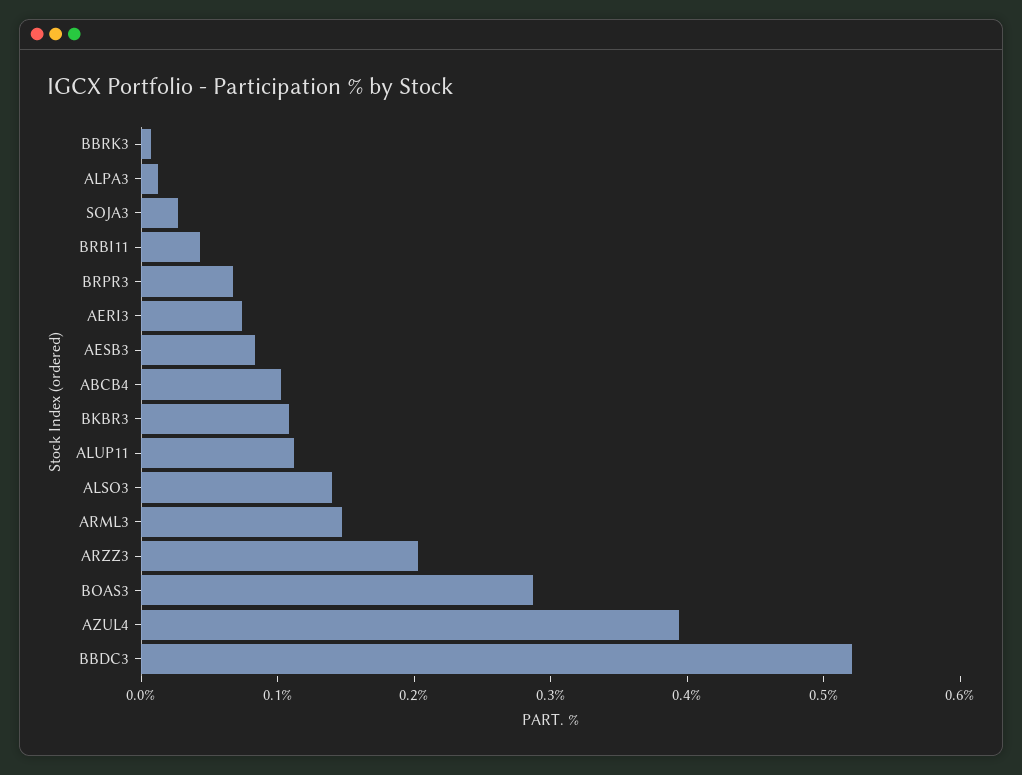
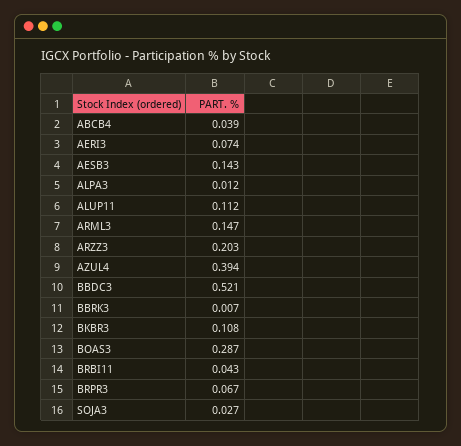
AESB3: 0.08 -> 0.143
ABCB4: 0.1 -> 0.039
ALSO3: 0.14 -> none

